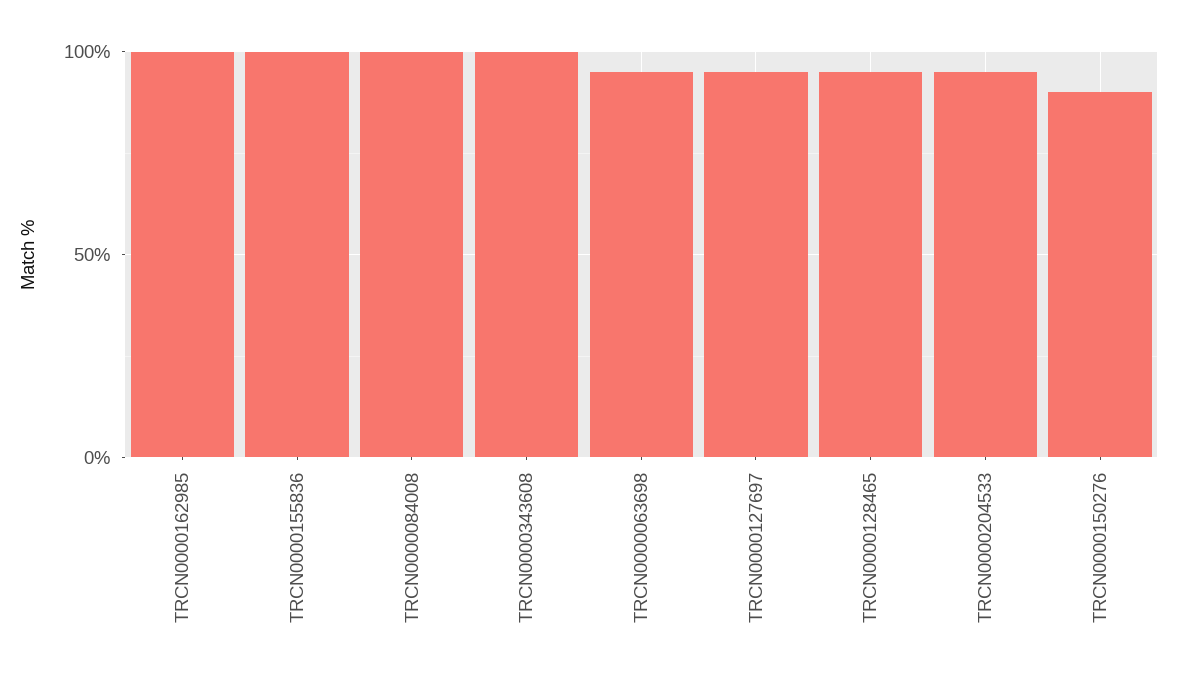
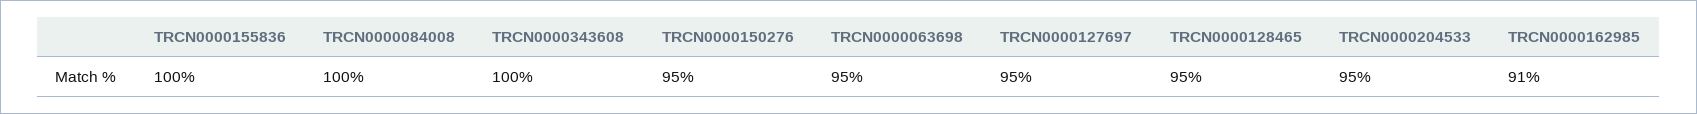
TRCN0000162985: 100 -> 91
TRCN0000150276: 90 -> 95

